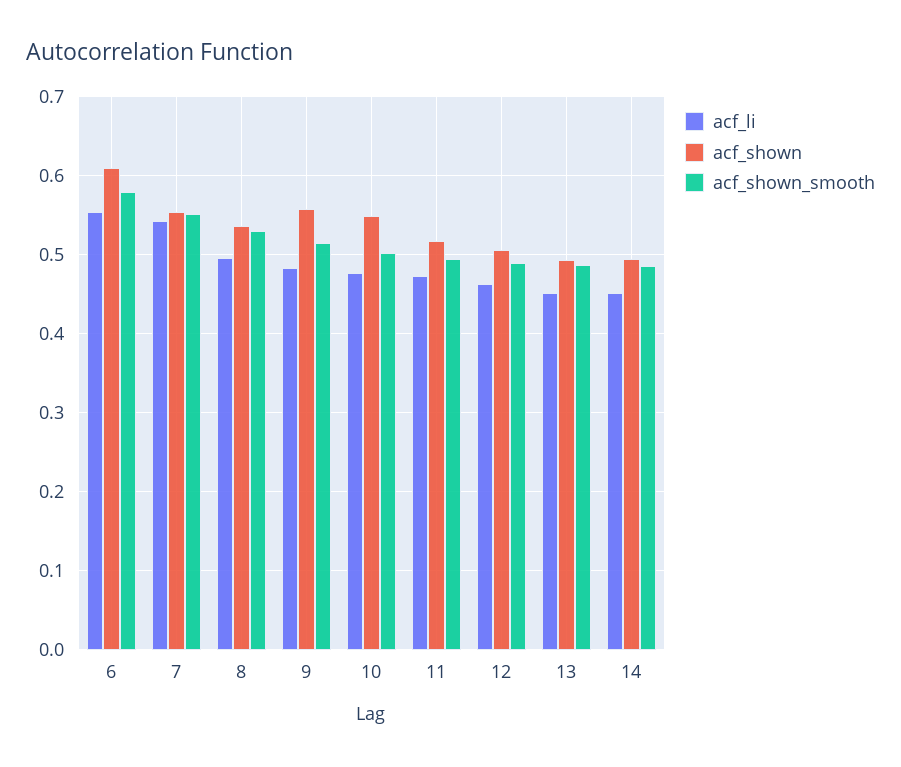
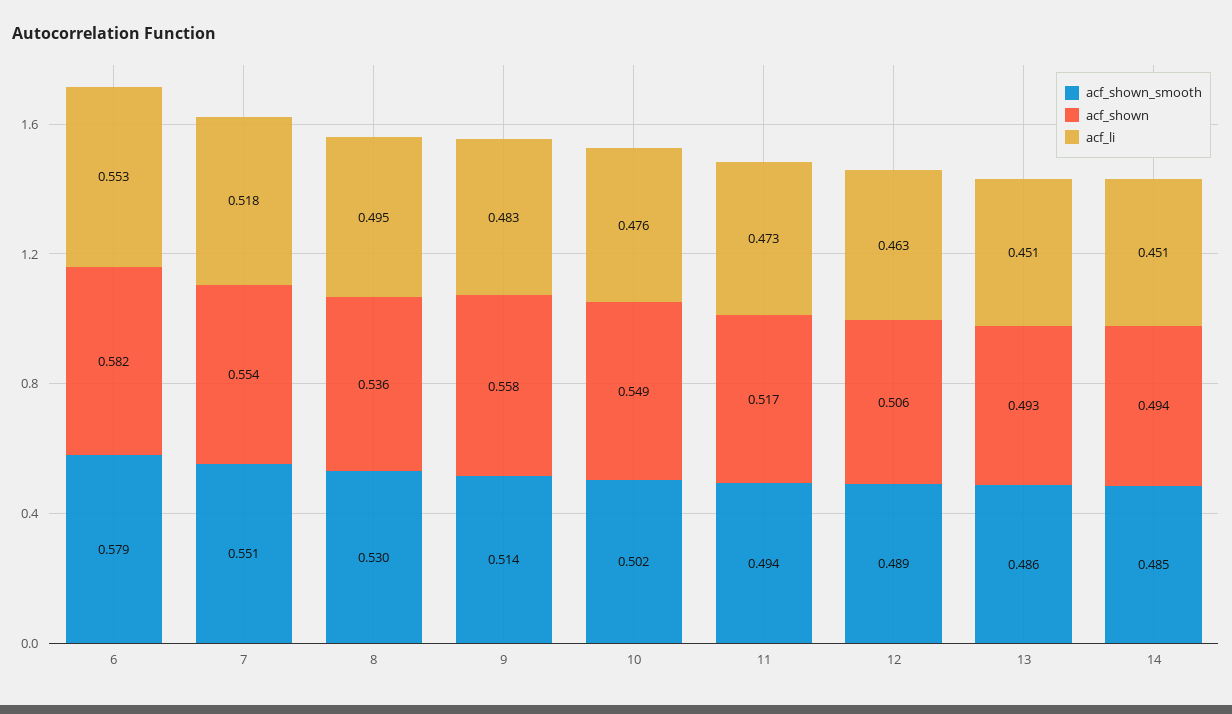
acf_shown, 6: 0.61 -> 0.582
acf_li, 7: 0.54 -> 0.518

